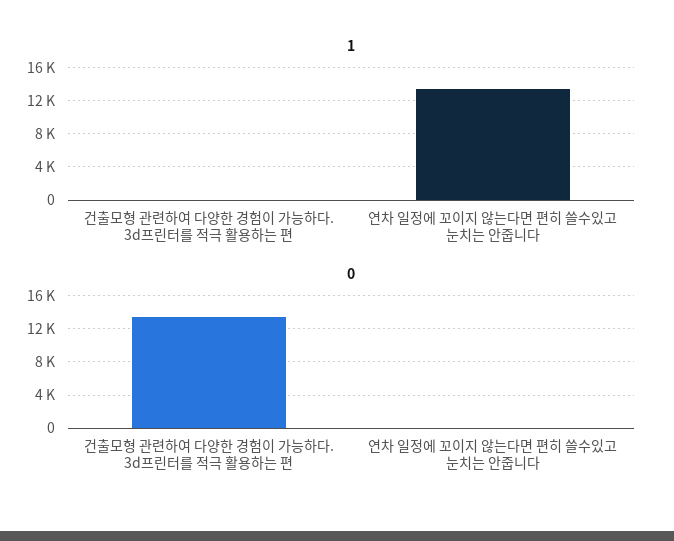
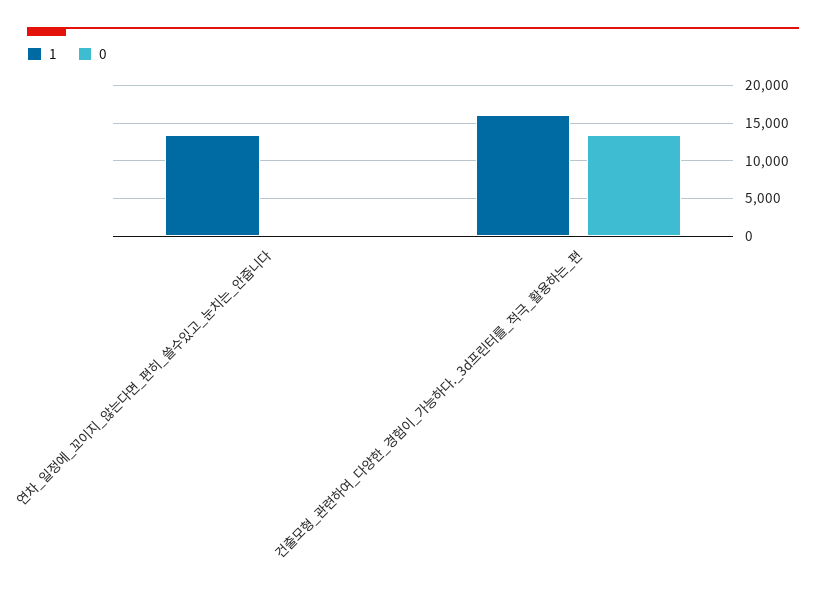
1, 건출모형 관련하여 다양한 경험이 가능하다. 3d프린터를 적극 활용하는 편: 0 -> 16000

